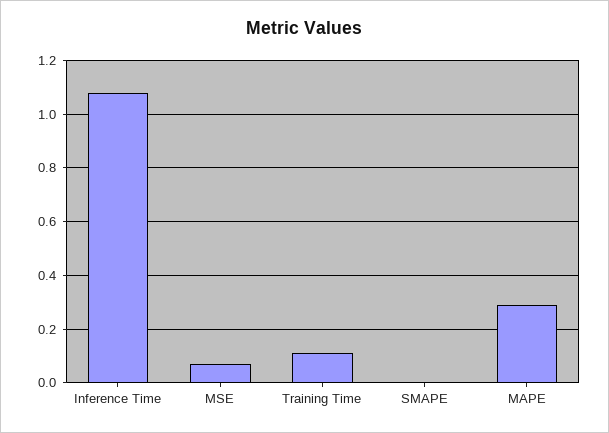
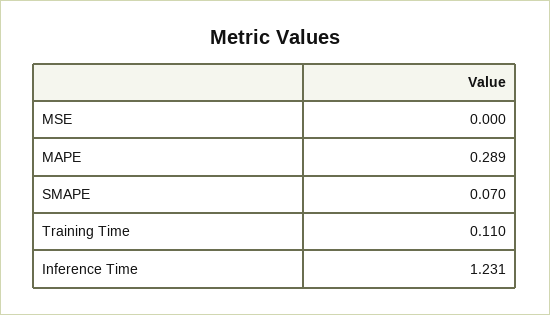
Inference Time: 1.075 -> 1.231
MSE: 0.075 -> 0
SMAPE: 0 -> 0.07

